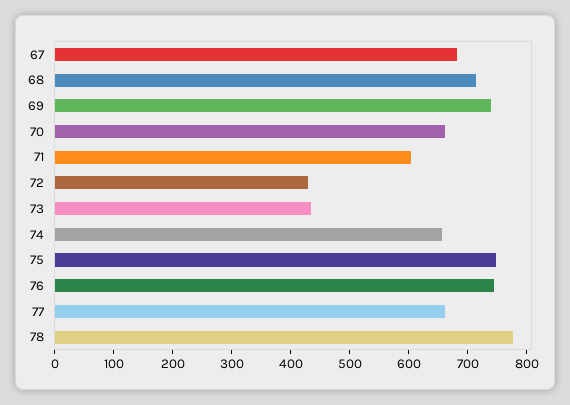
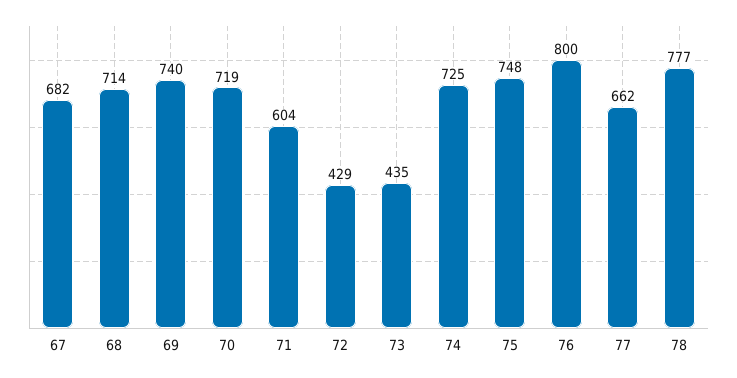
70: 660 -> 719
74: 660 -> 725
76: 740 -> 800

